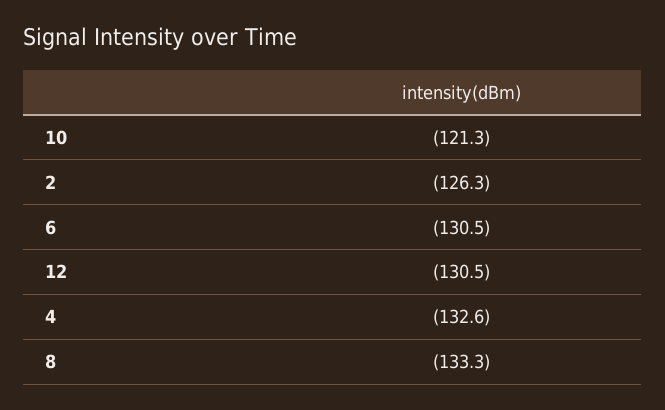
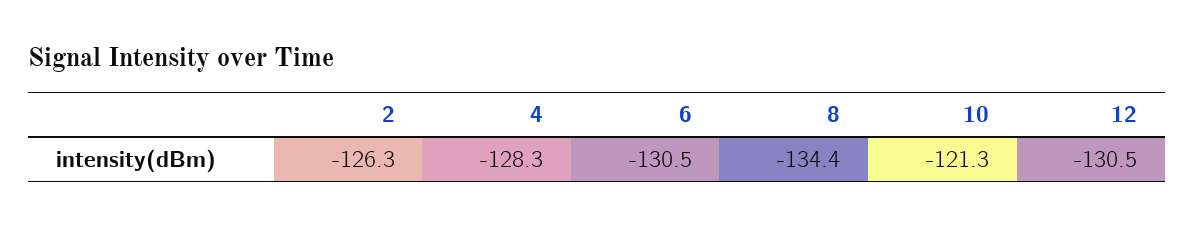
4: -132.6 -> -128.3
8: -133.3 -> -134.4

